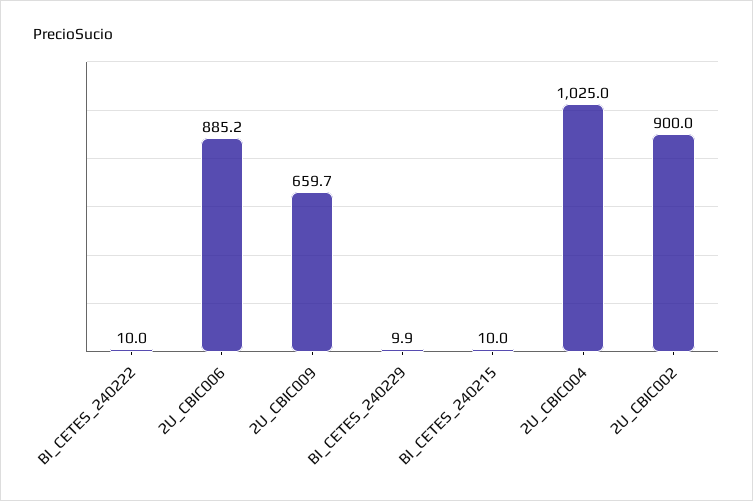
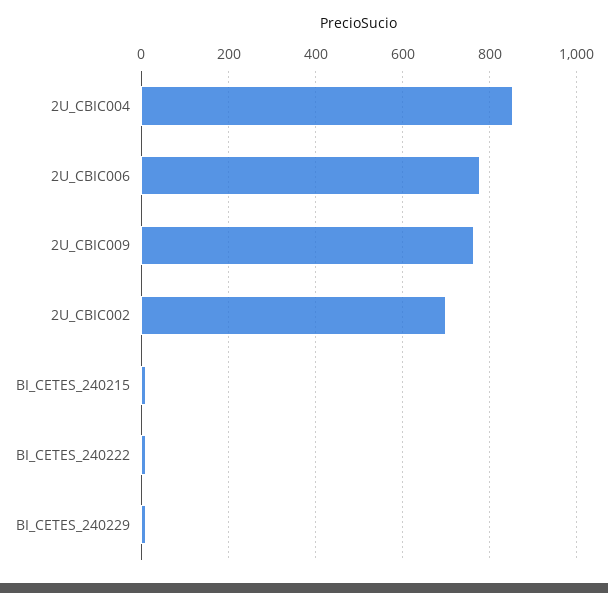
2U_CBIC006: 885.2 -> 780
2U_CBIC009: 659.7 -> 760
2U_CBIC004: 1025 -> 860
2U_CBIC002: 900 -> 700

